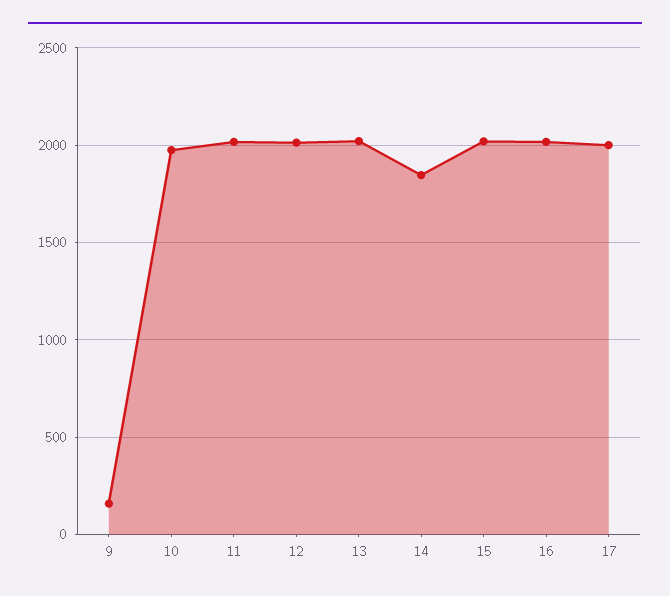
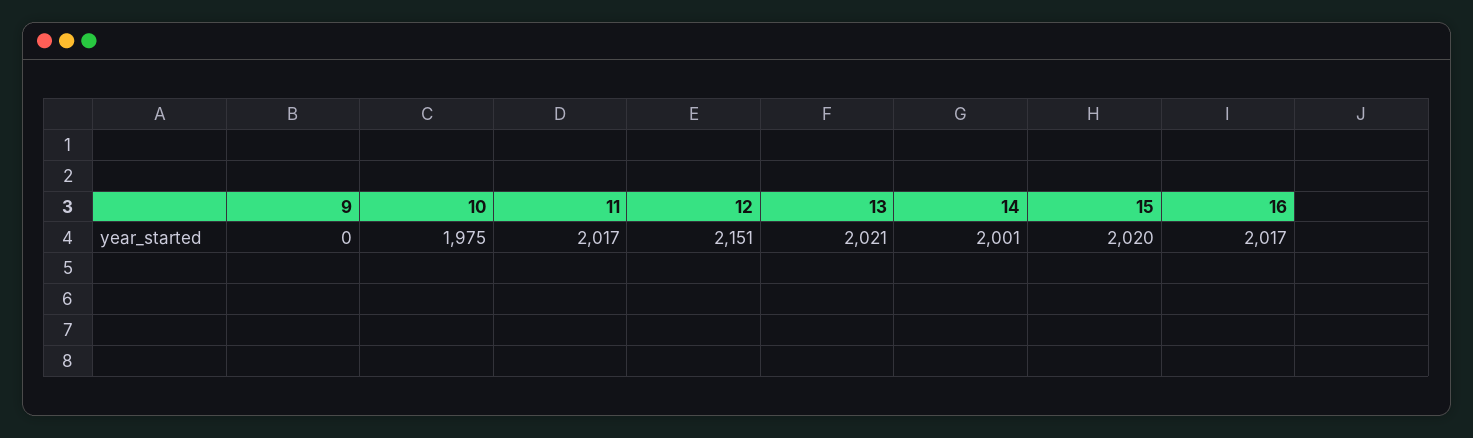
9: 150 -> 0
12: 2000 -> 2151
14: 1850 -> 2001
17: 2000 -> none

